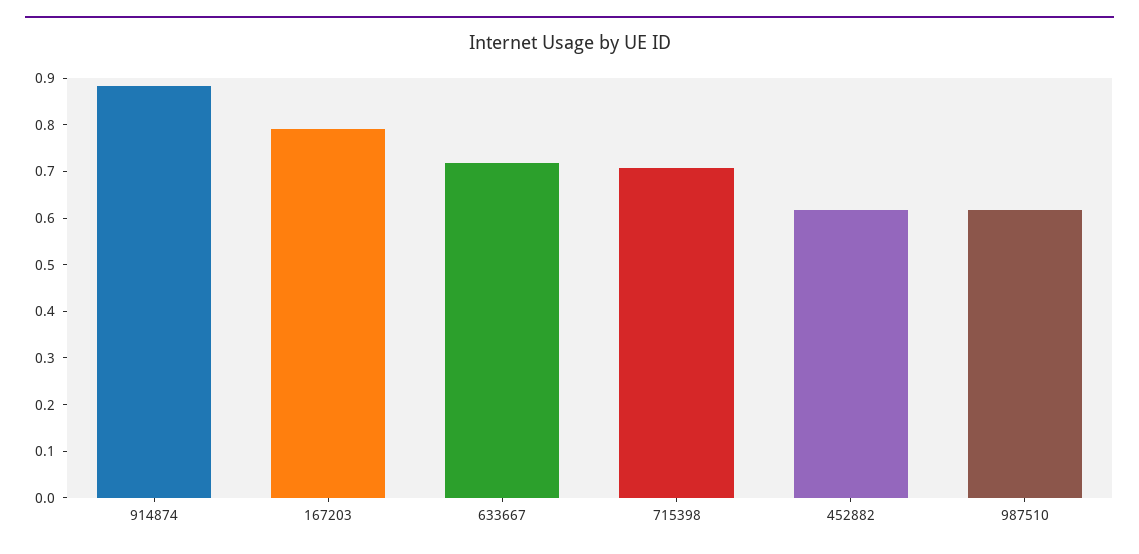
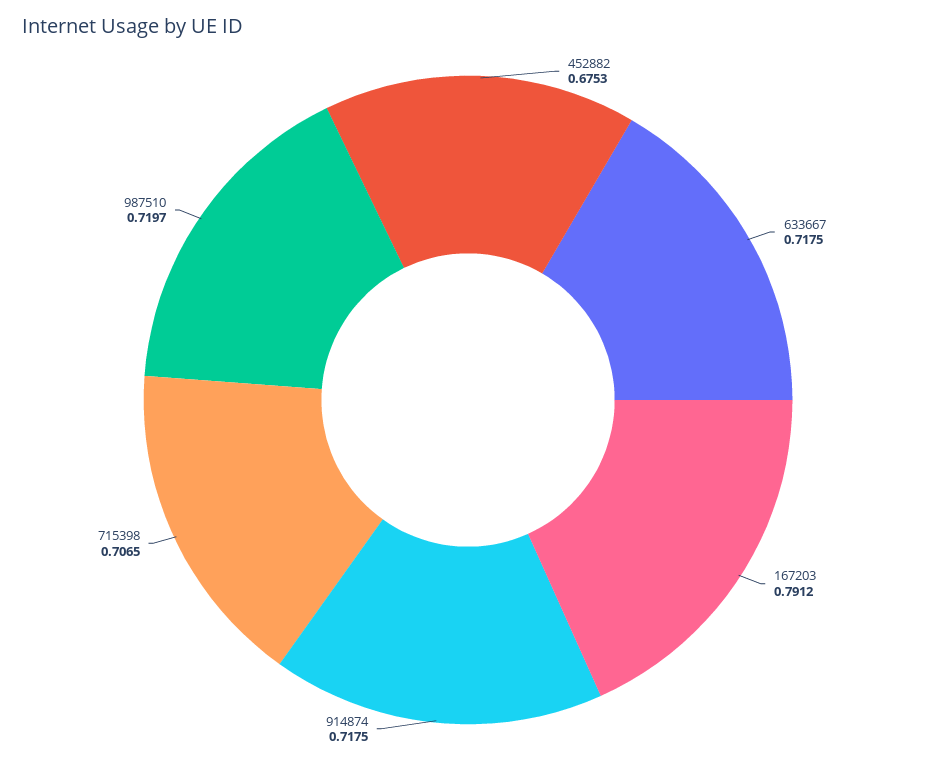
914874: 0.88 -> 0.7175
452882: 0.62 -> 0.6753
987510: 0.62 -> 0.7197

